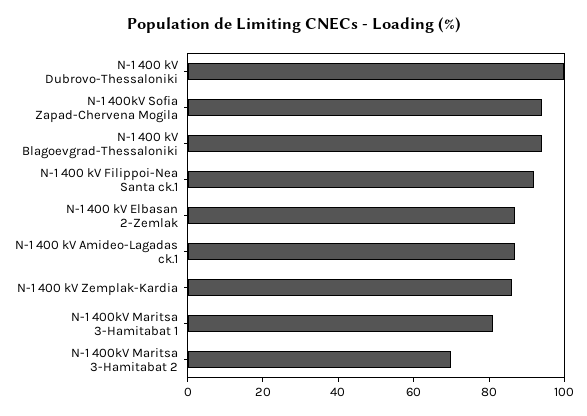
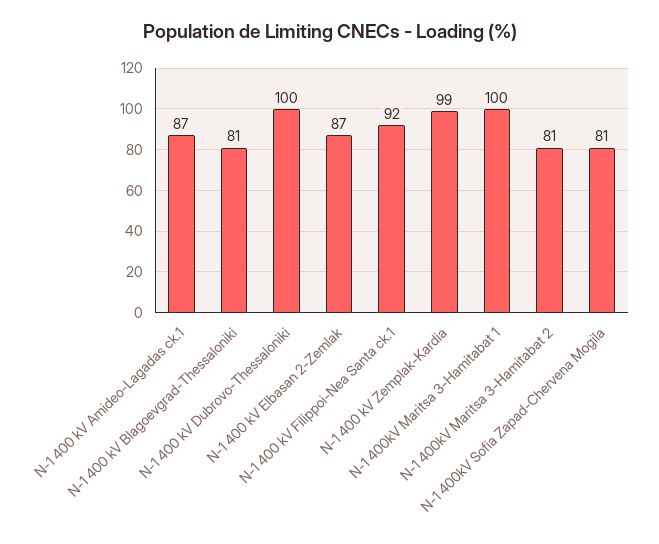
N-1 400kV Sofia Zapad-Chervena Mogila: 95 -> 81
N-1 400 kV Blagoevgrad-Thessaloniki: 95 -> 81
N-1 400 kV Zemplak-Kardia: 85 -> 99
N-1 400kV Maritsa 3-Hamitabat 1: 80 -> 100
N-1 400kV Maritsa 3-Hamitabat 2: 70 -> 81

